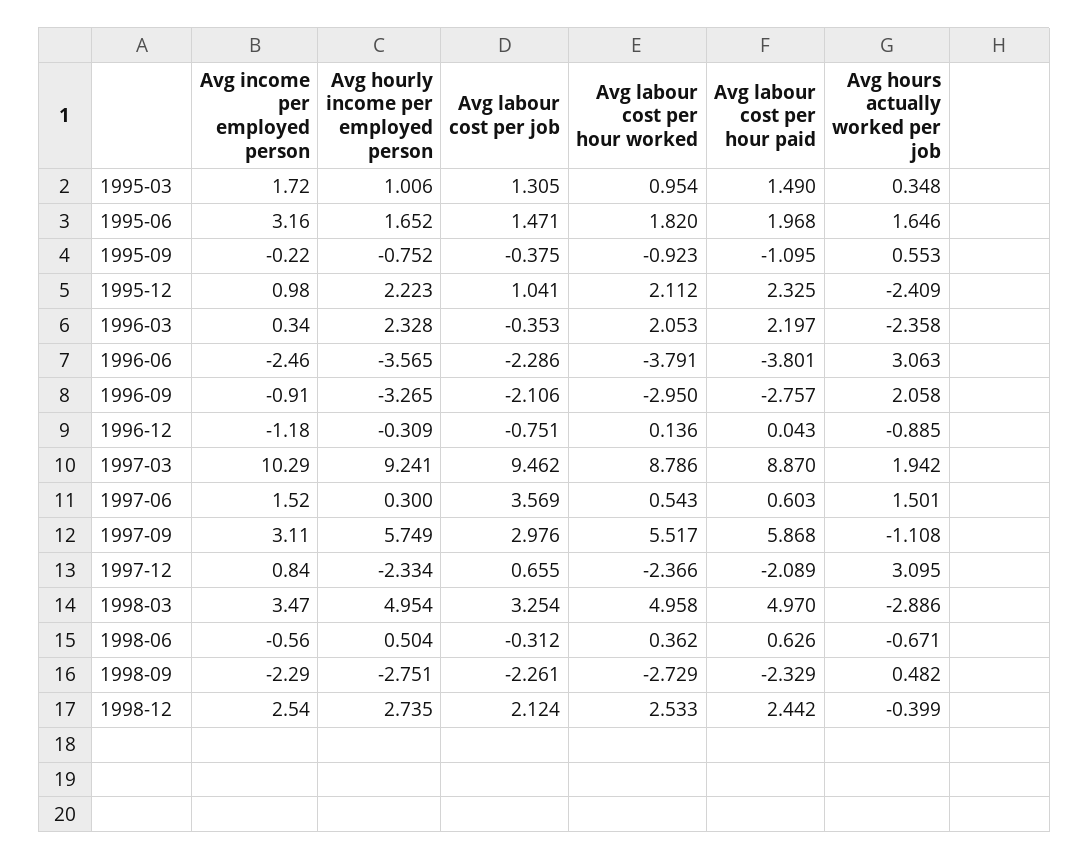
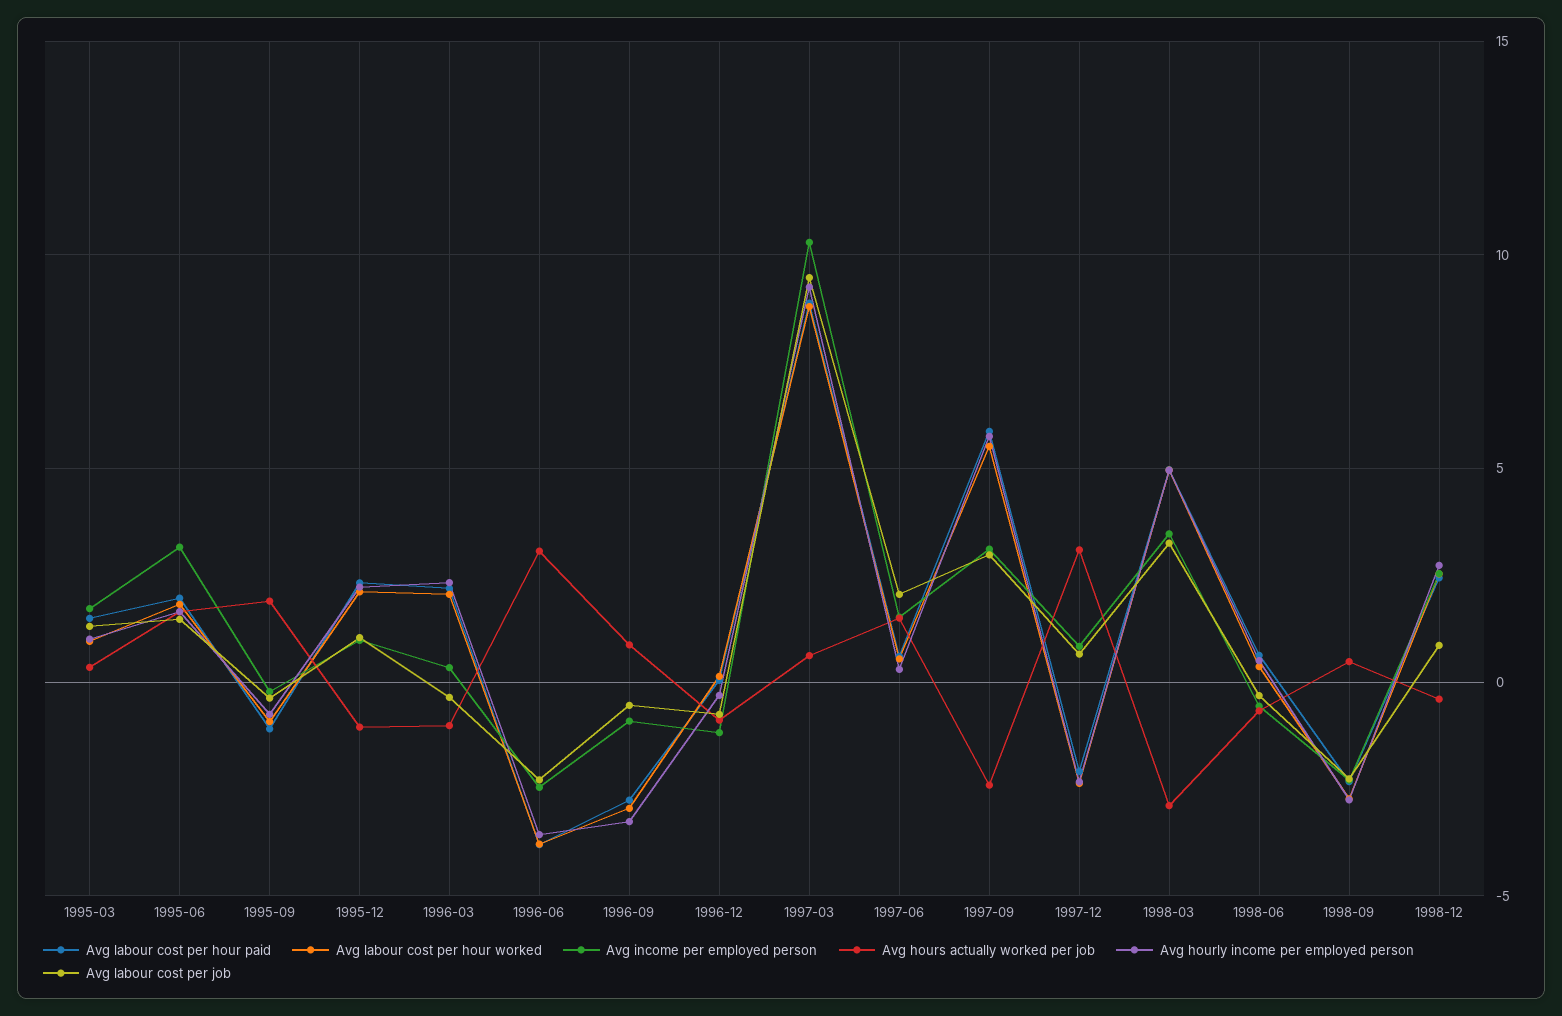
Avg hours actually worked per job, 1995-09: 0.553 -> 2
Avg hours actually worked per job, 1995-12: -2.409 -> -1
Avg hours actually worked per job, 1996-03: -2.358 -> -1
Avg labour cost per job, 1996-09: -2.106 -> -0.5
Avg hours actually worked per job, 1996-09: 2.058 -> 1
Avg hours actually worked per job, 1997-03: 1.942 -> 0.5
Avg labour cost per job, 1997-06: 3.569 -> 2
Avg hours actually worked per job, 1997-09: -1.108 -> -2.5
Avg labour cost per job, 1998-12: 2.124 -> 1

